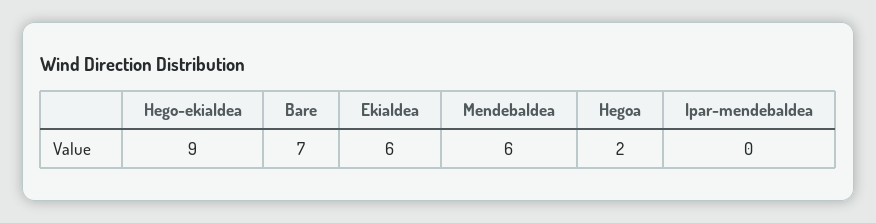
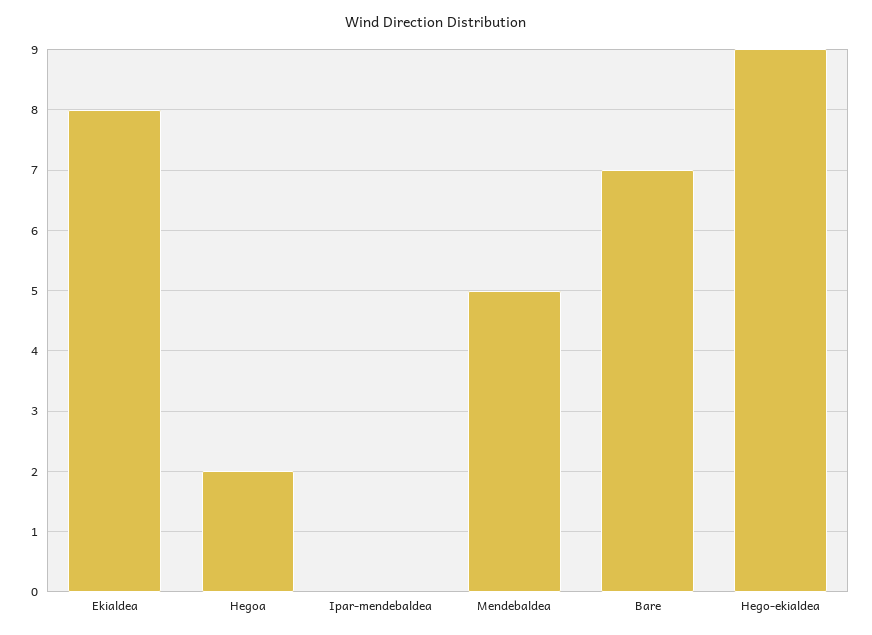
Ekialdea: 6 -> 8
Mendebaldea: 6 -> 5

